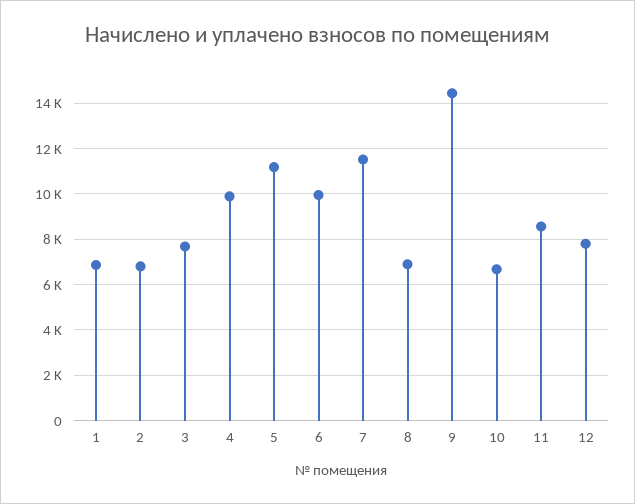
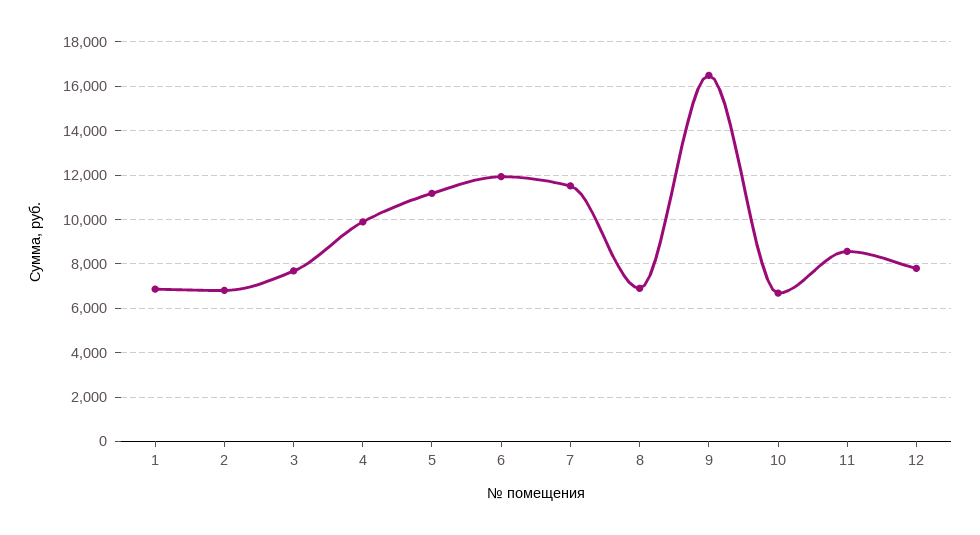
6: 10000 -> 12000
9: 14500 -> 16500

